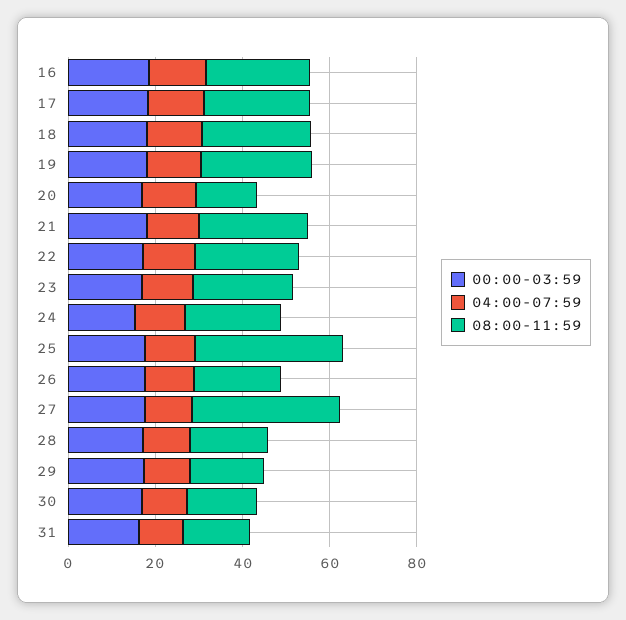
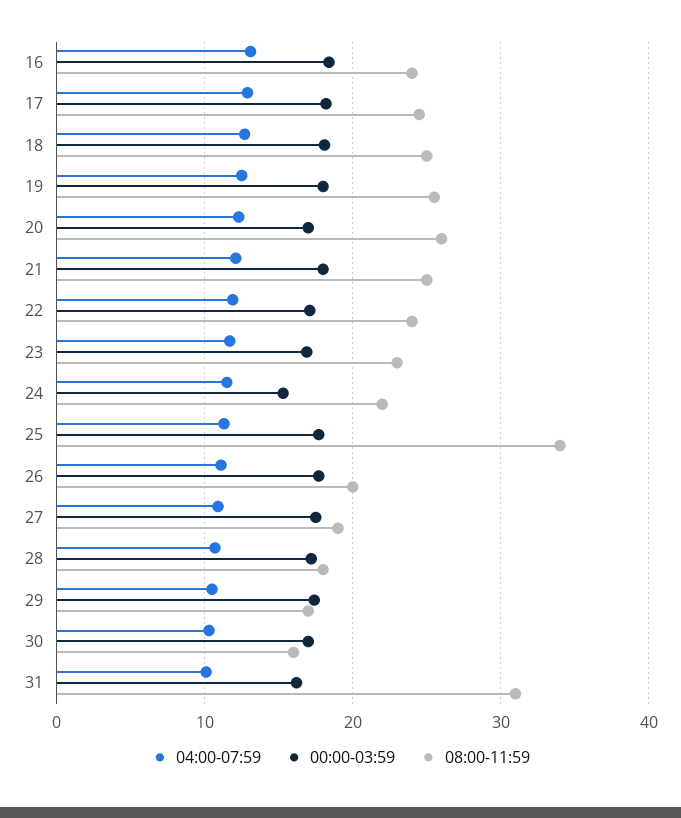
08:00-11:59, 20: 15 -> 26
08:00-11:59, 27: 35 -> 19
08:00-11:59, 31: 15 -> 31

